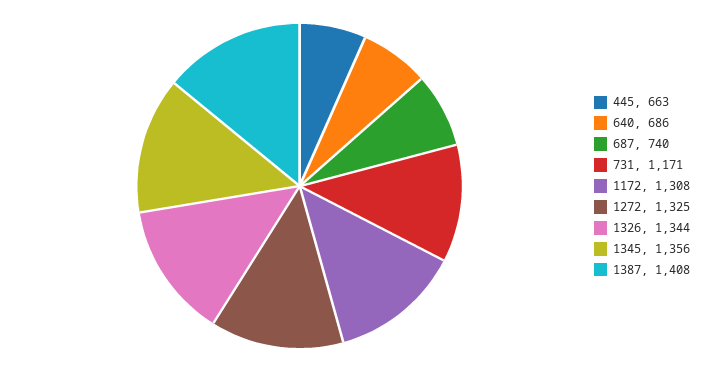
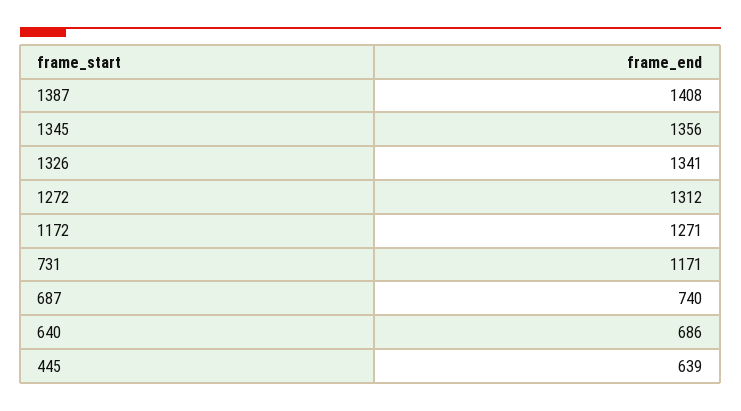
445: 663 -> 639
1172: 1308 -> 1271
1272: 1325 -> 1312
1326: 1344 -> 1341

